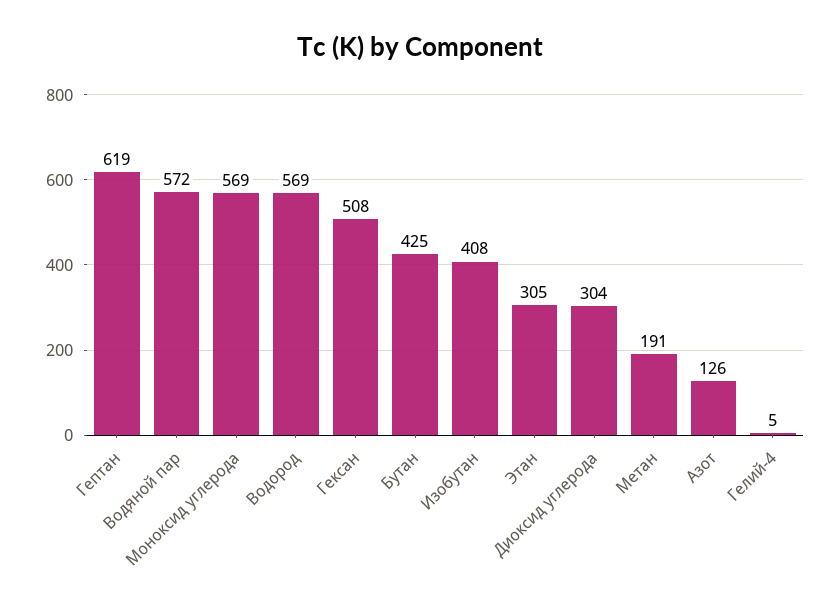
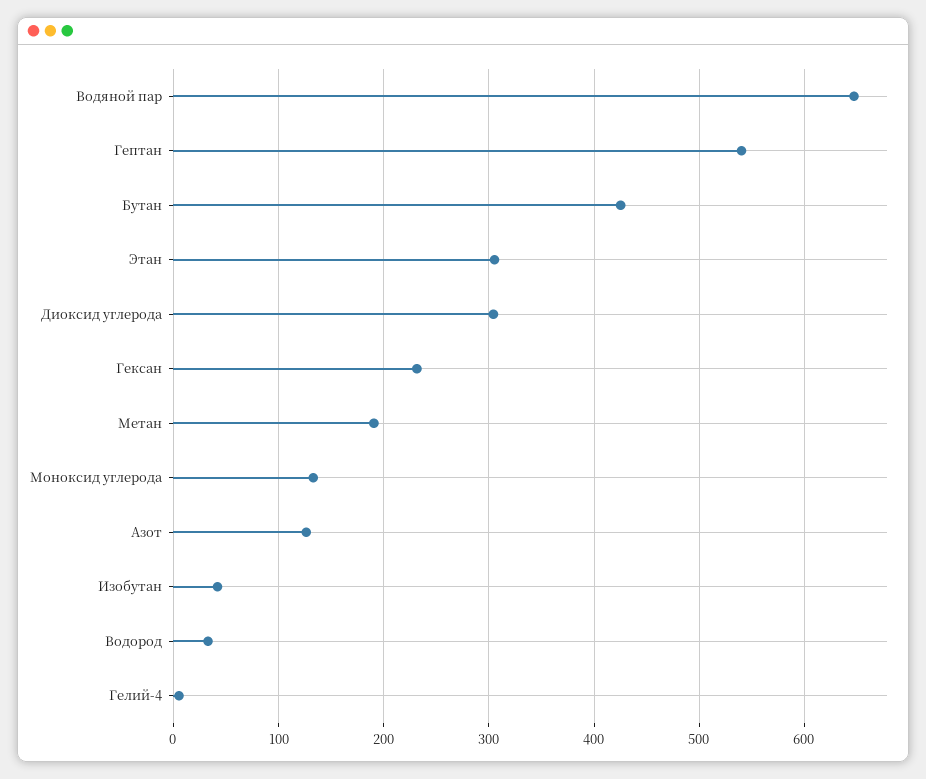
Гептан: 619 -> 540
Водяной пар: 572 -> 650
Моноксид углерода: 569 -> 130
Водород: 569 -> 30
Гексан: 508 -> 230
Изобутан: 408 -> 40

